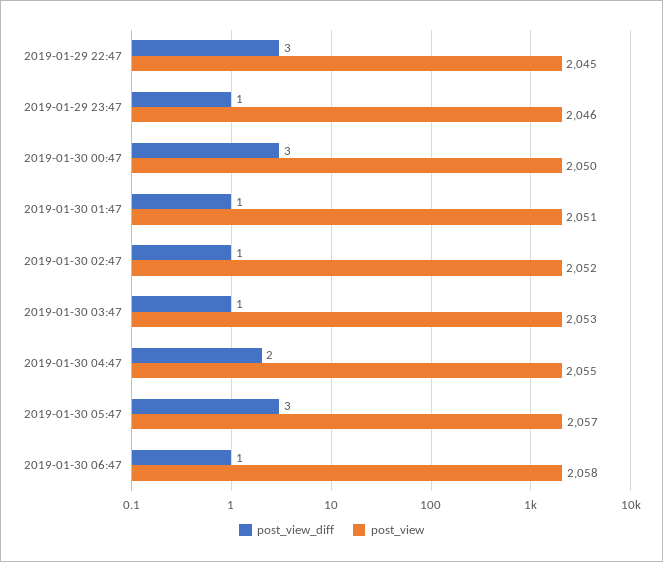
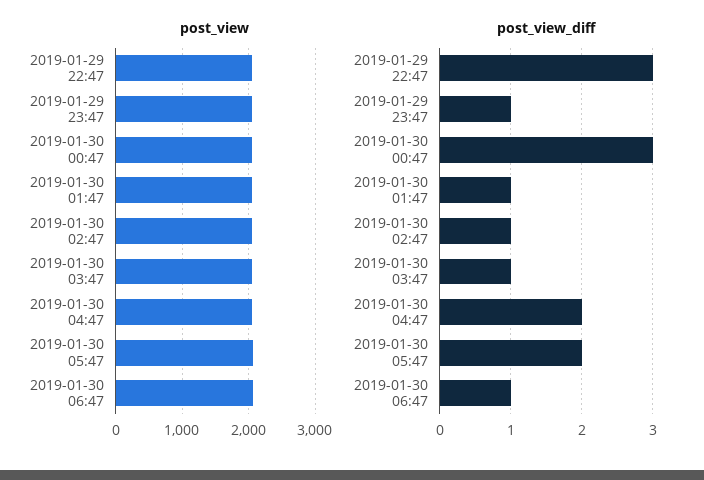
post_view_diff, 2019-01-30 05:47: 3 -> 2

